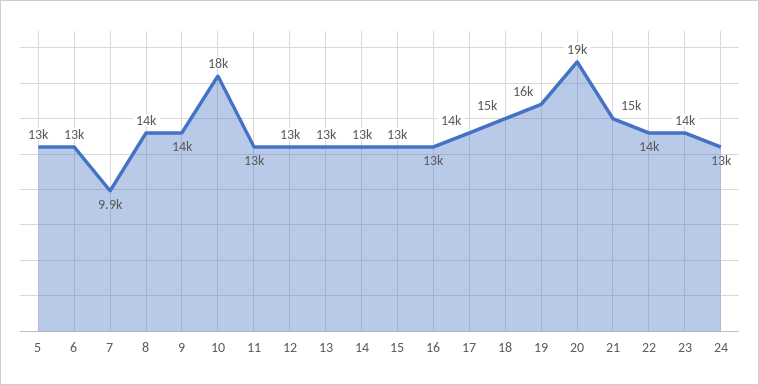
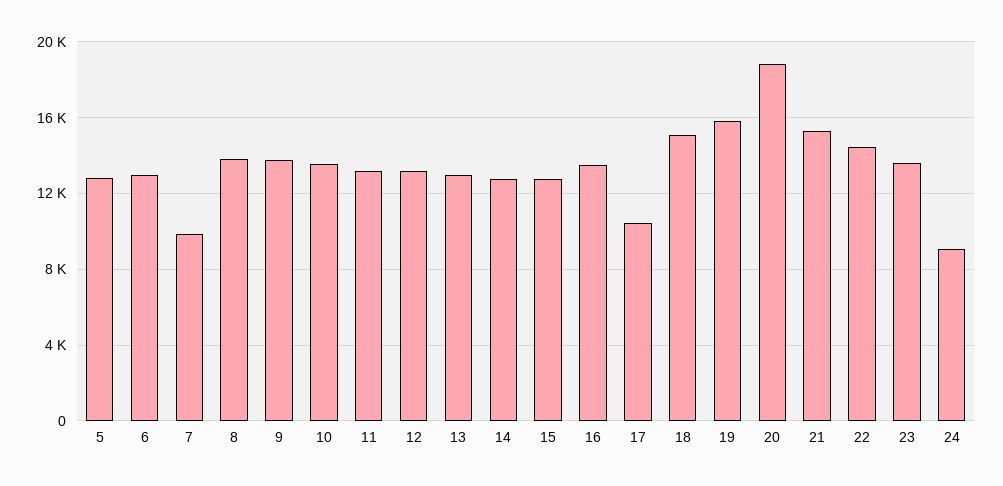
10: 18000 -> 13500
17: 14000 -> 10500
24: 13000 -> 9000

